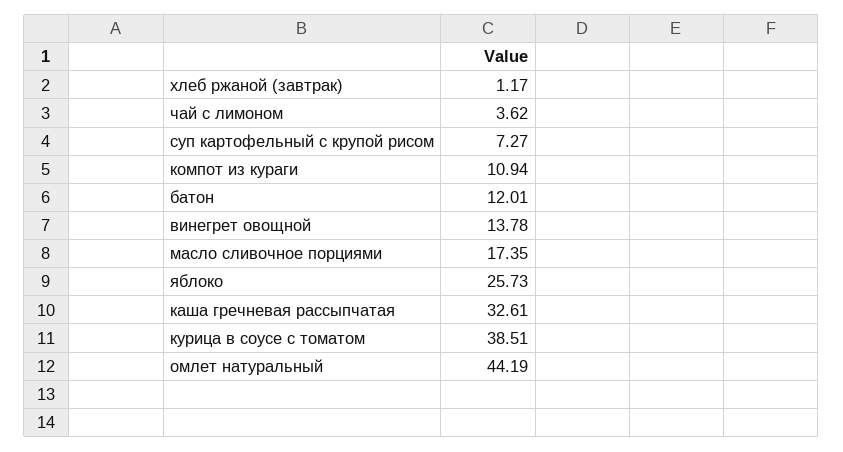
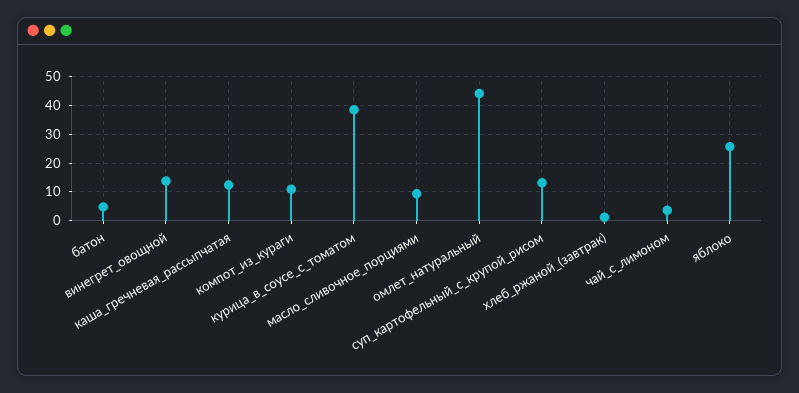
суп картофельный с крупой рисом: 7.27 -> 12.5
батон: 12.01 -> 5
масло сливочное порциями: 17.35 -> 10
каша гречневая рассыпчатая: 32.61 -> 12.5

